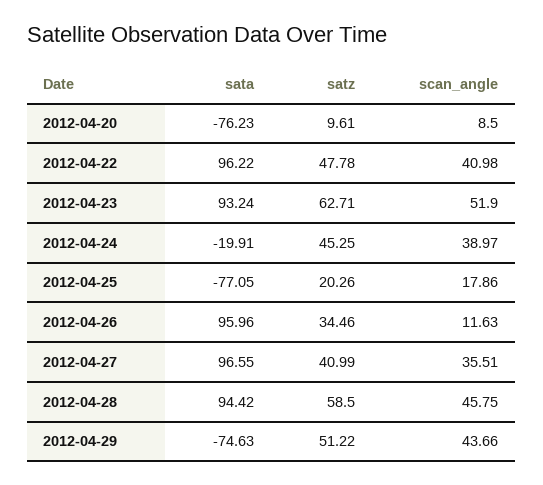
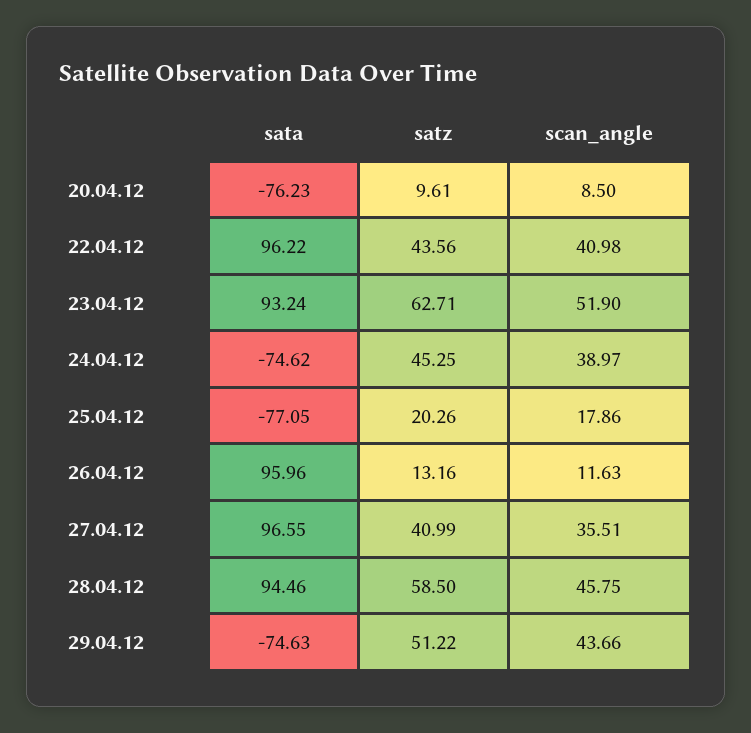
satz, 2012-04-22: 47.78 -> 43.56
sata, 2012-04-24: -19.91 -> -74.62
satz, 2012-04-26: 34.46 -> 13.16
sata, 2012-04-28: 94.42 -> 94.46

